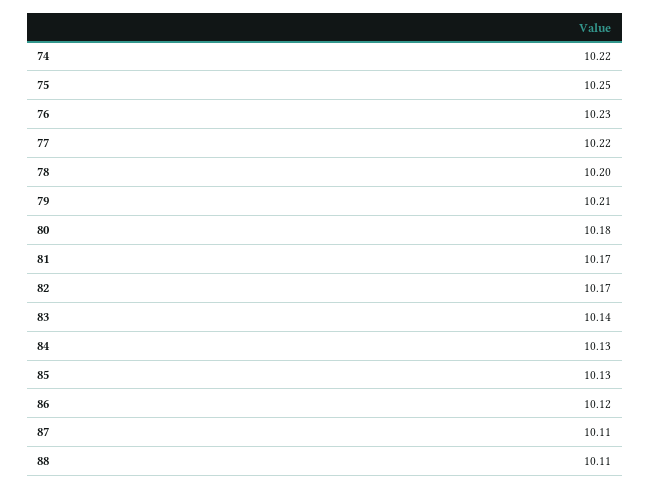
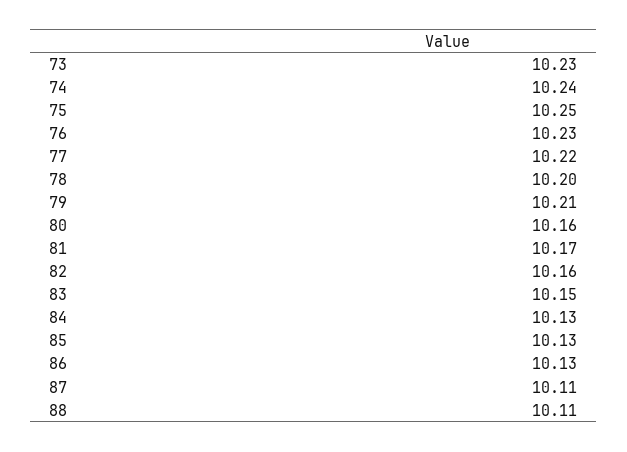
74: 10.22 -> 10.24
80: 10.18 -> 10.16
82: 10.17 -> 10.16
83: 10.14 -> 10.15
86: 10.12 -> 10.13
73: none -> 10.23

